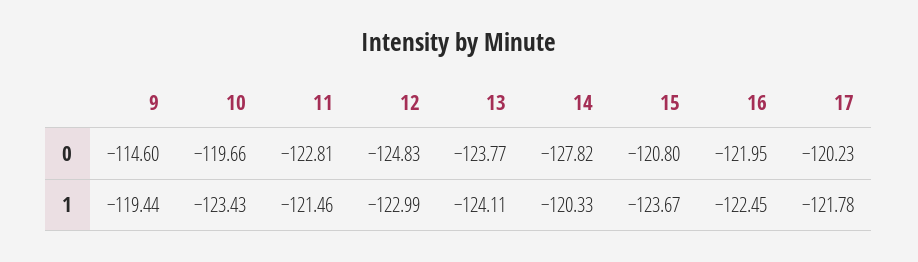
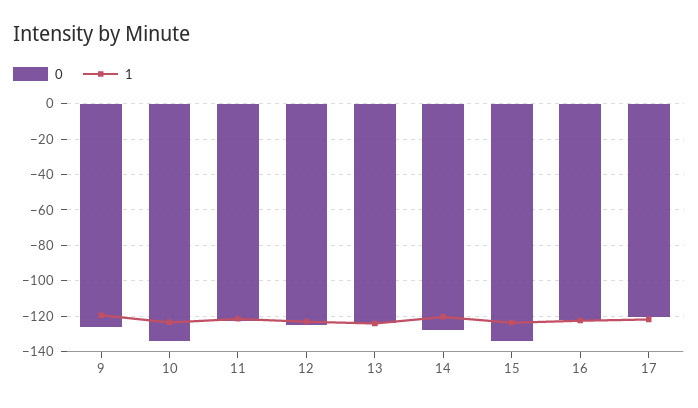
0, 9: -114.6 -> -125
0, 10: -119.66 -> -135
0, 15: -120.8 -> -135

